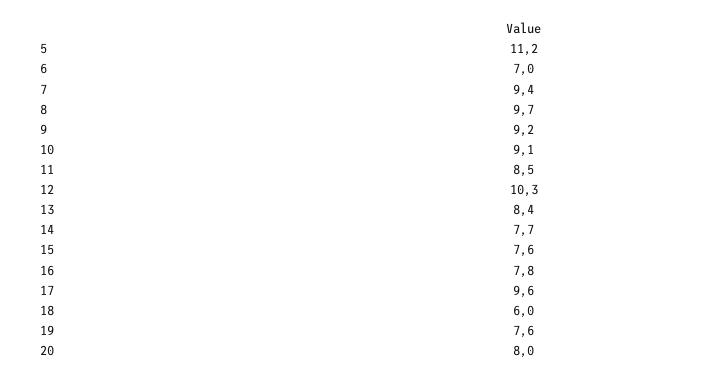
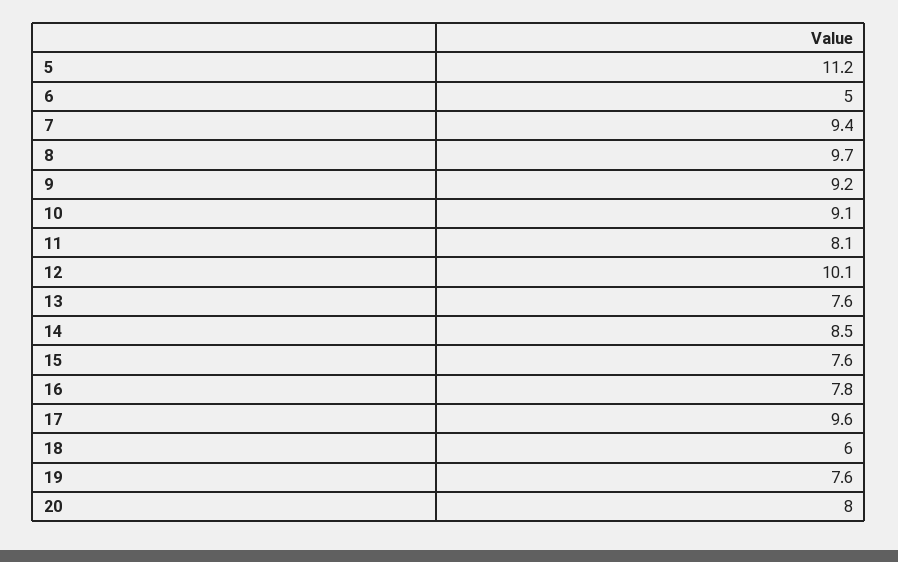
6: 7 -> 5
11: 8.5 -> 8.1
12: 10.3 -> 10.1
13: 8.4 -> 7.6
14: 7.7 -> 8.5

